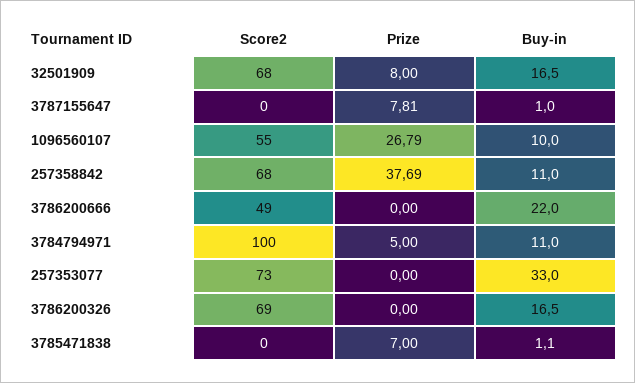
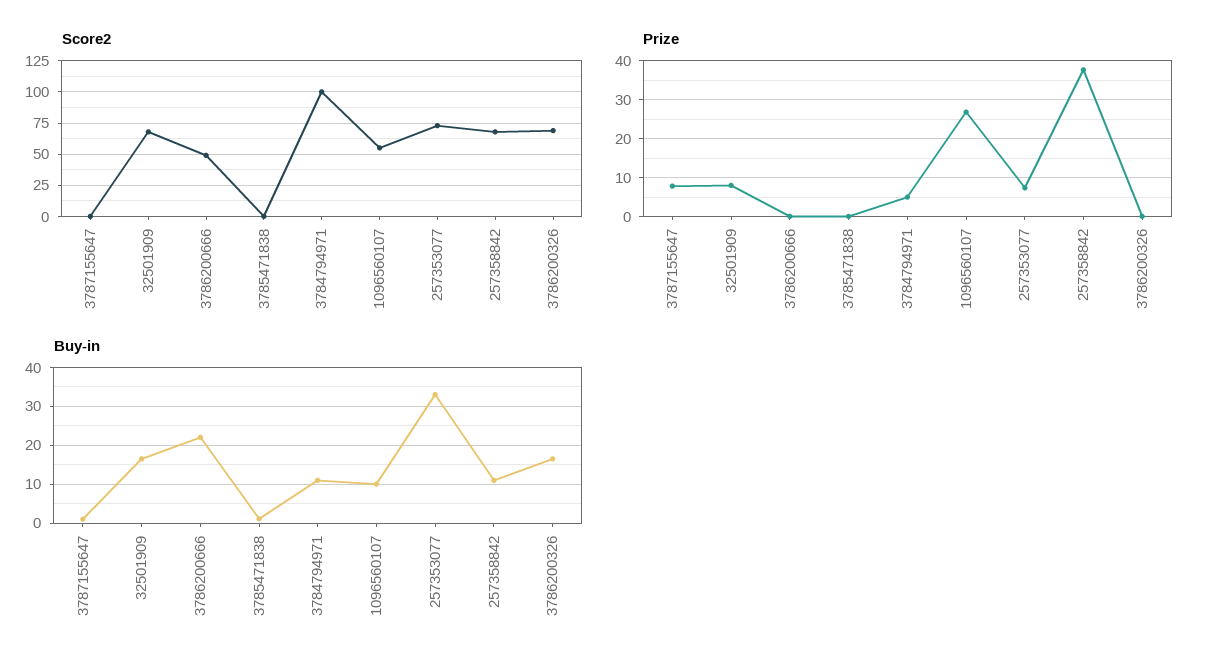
Prize, 257353077: 0 -> 8
Prize, 3785471838: 7 -> 0

